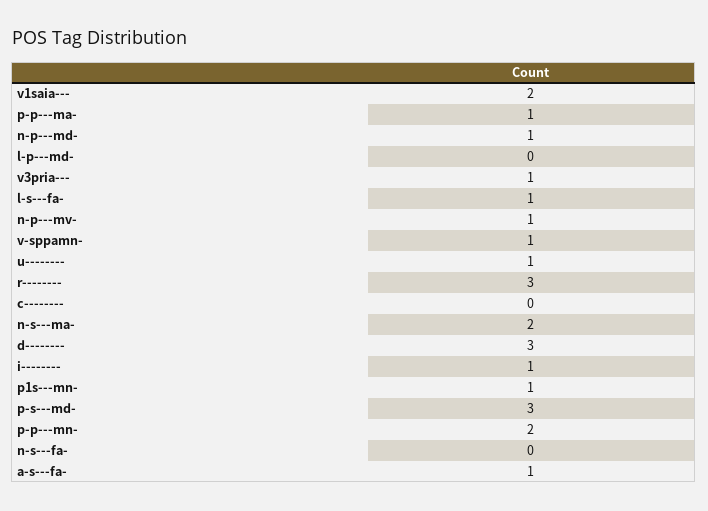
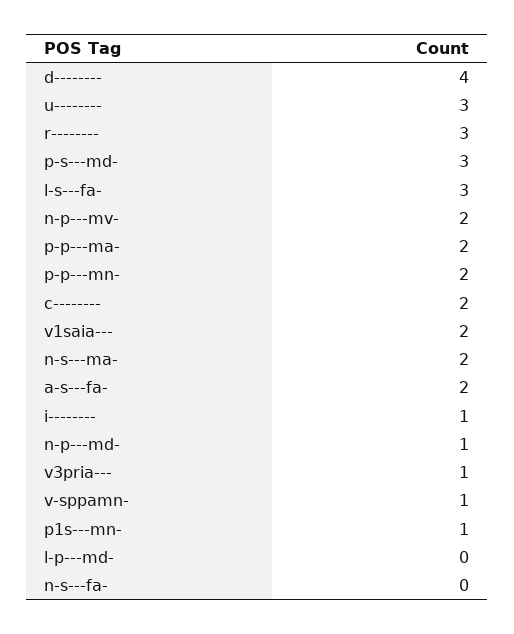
p-p---ma-: 1 -> 2
l-s---fa-: 1 -> 3
n-p---mv-: 1 -> 2
u--------: 1 -> 3
c--------: 0 -> 2
d--------: 3 -> 4
a-s---fa-: 1 -> 2

